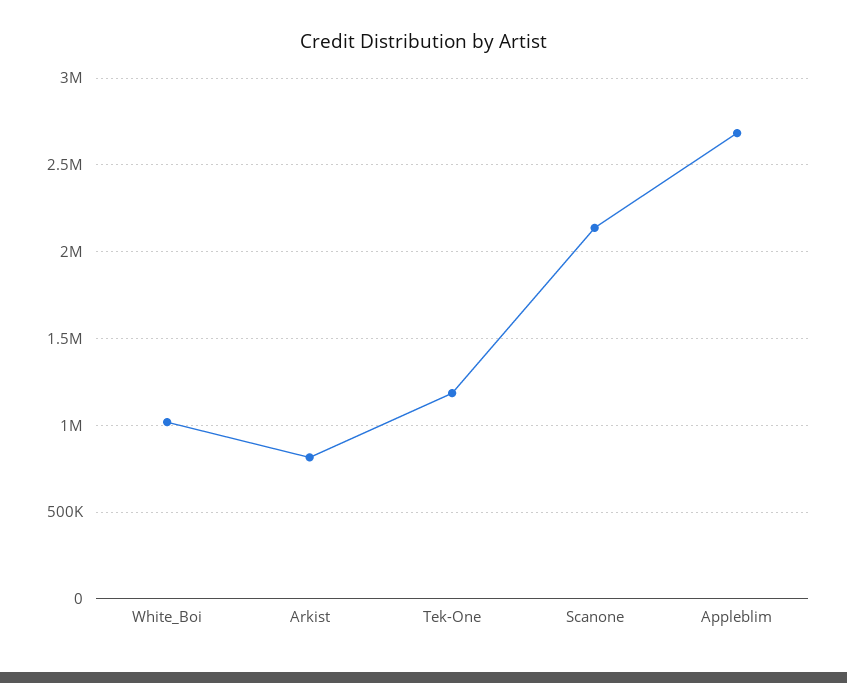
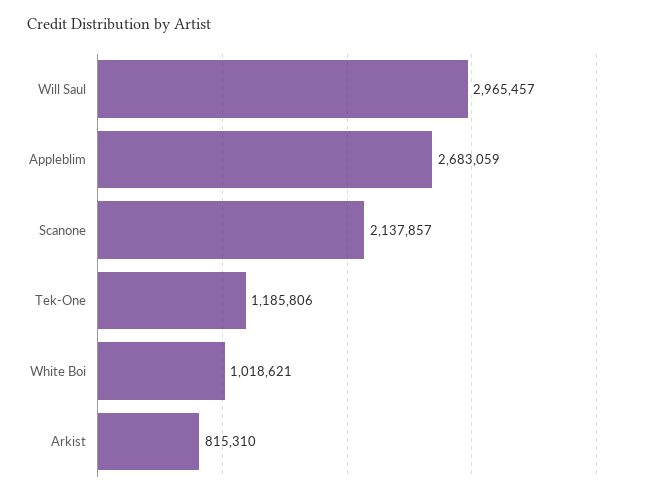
Will Saul: none -> 2965457

